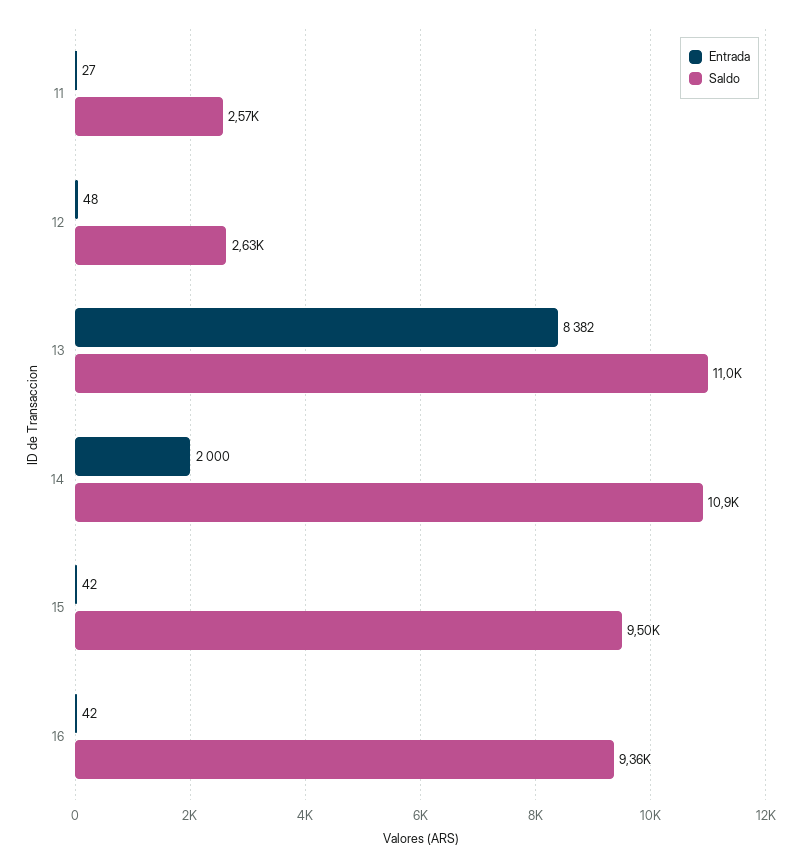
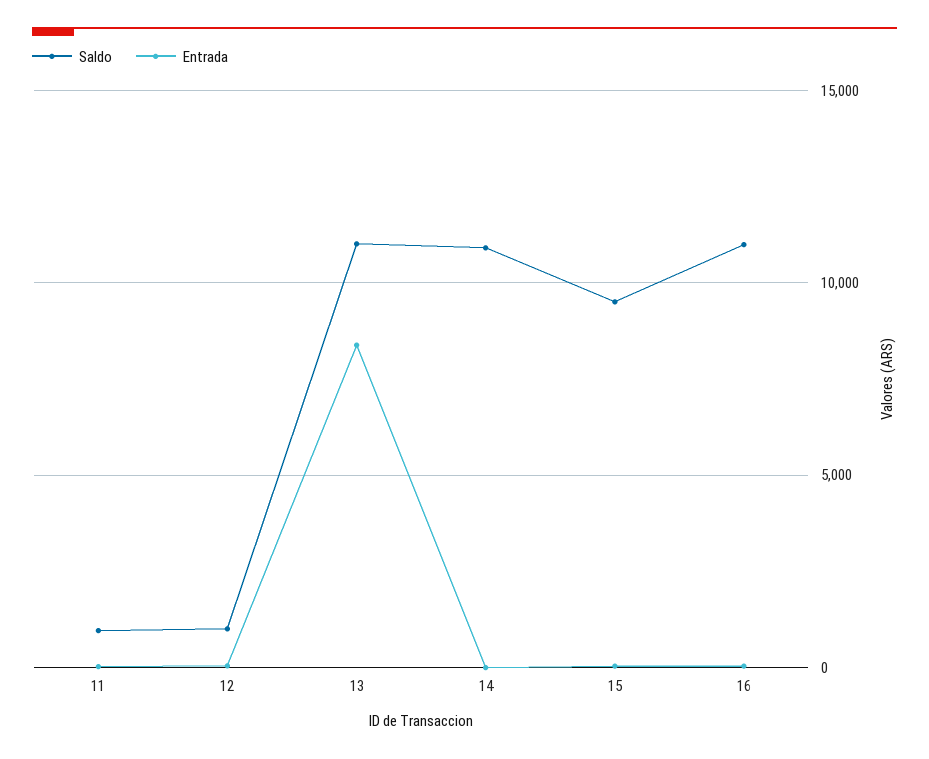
Saldo, 11: 2570 -> 1000
Saldo, 12: 2630 -> 1000
Entrada, 14: 2000 -> 0
Saldo, 16: 9360 -> 11000

